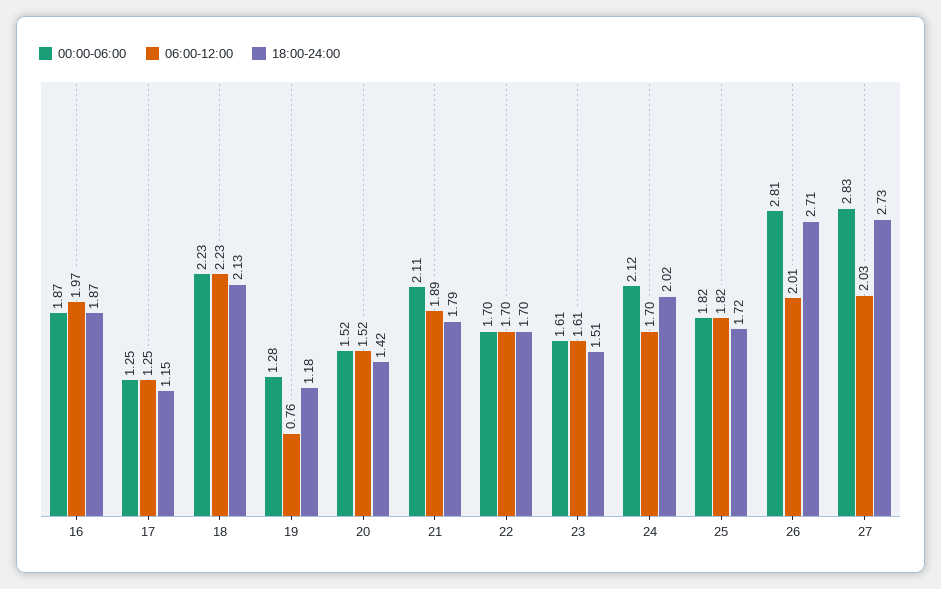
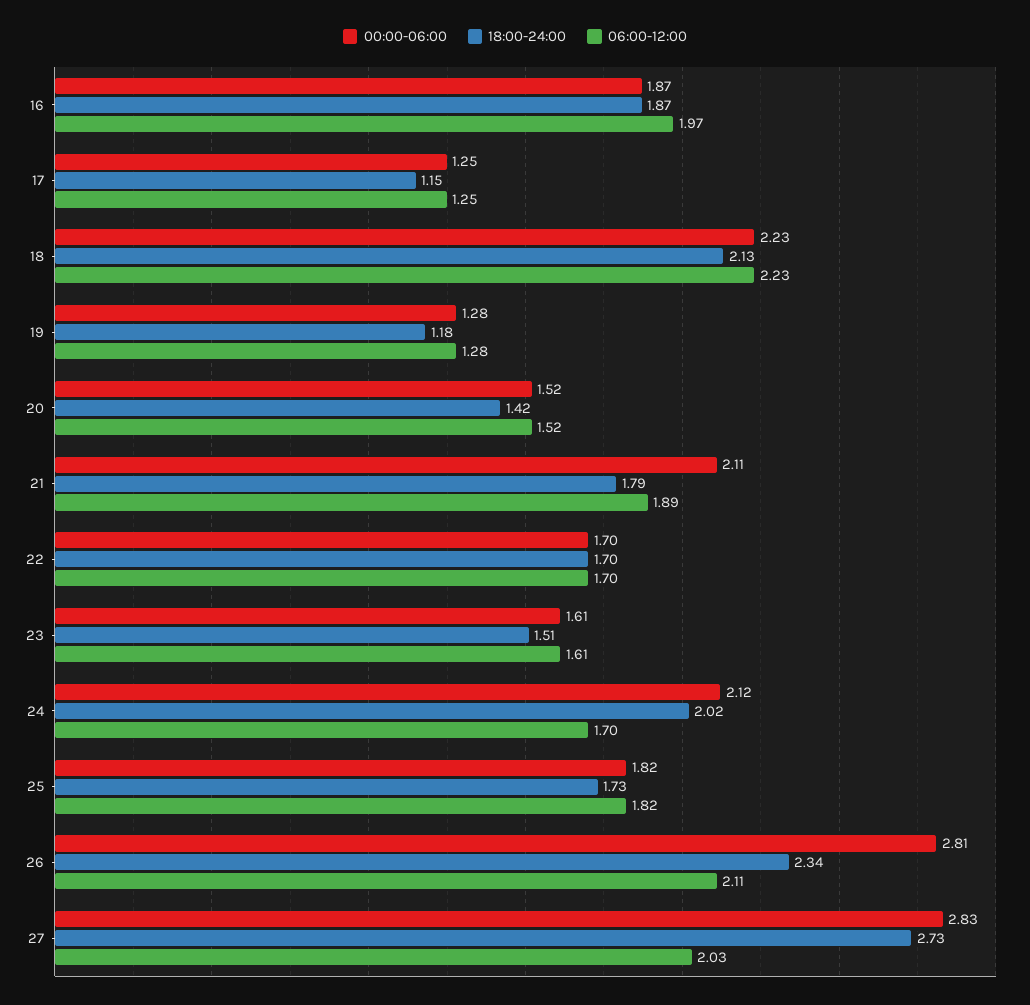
06:00-12:00, 19: 0.76 -> 1.28
18:00-24:00, 25: 1.72 -> 1.73
06:00-12:00, 26: 2.01 -> 2.11
18:00-24:00, 26: 2.71 -> 2.34

